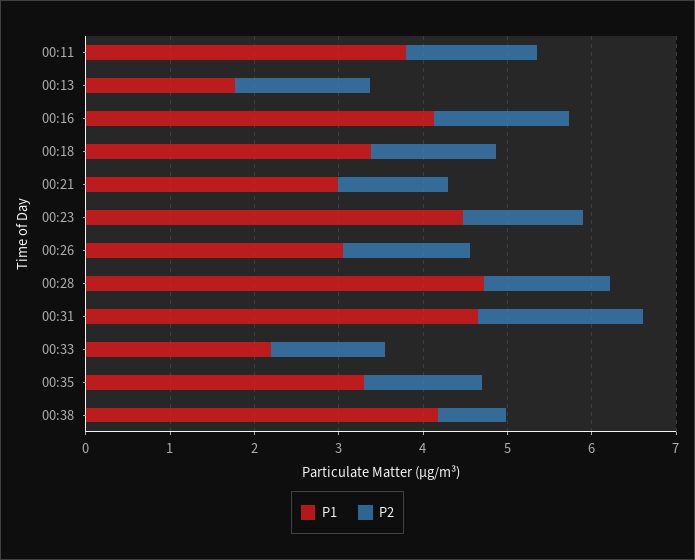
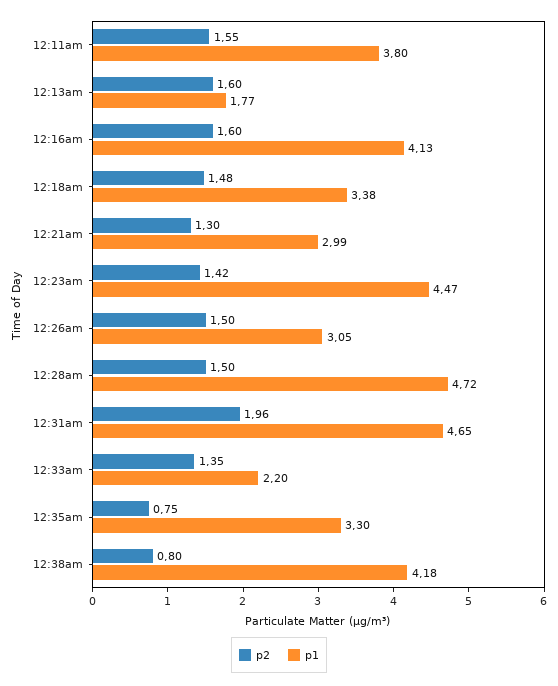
P2, 00:35: 1.4 -> 0.75

